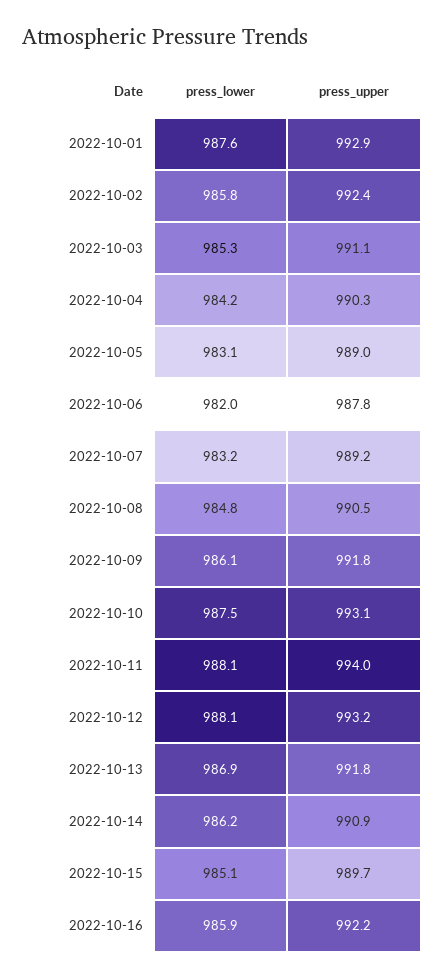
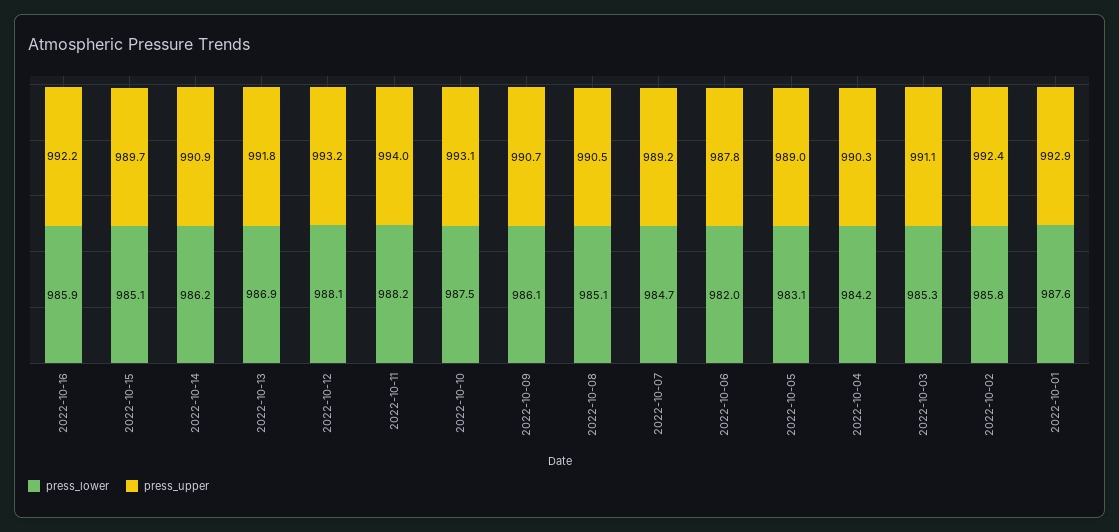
press_lower, 2022-10-07: 983.2 -> 984.7
press_lower, 2022-10-08: 984.8 -> 985.1
press_upper, 2022-10-09: 991.8 -> 990.7
press_lower, 2022-10-11: 988.1 -> 988.2

